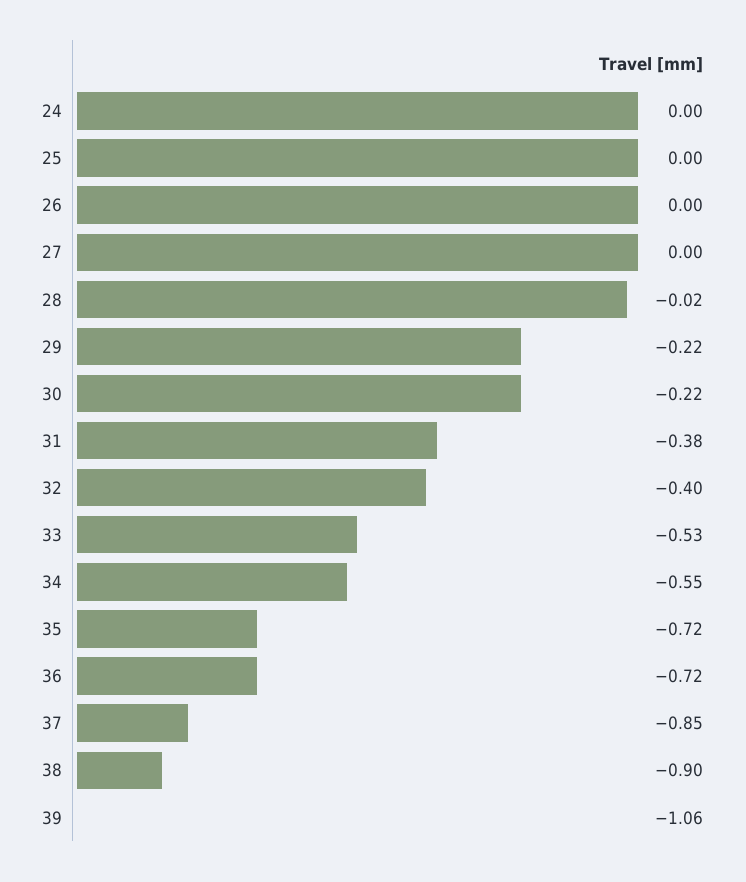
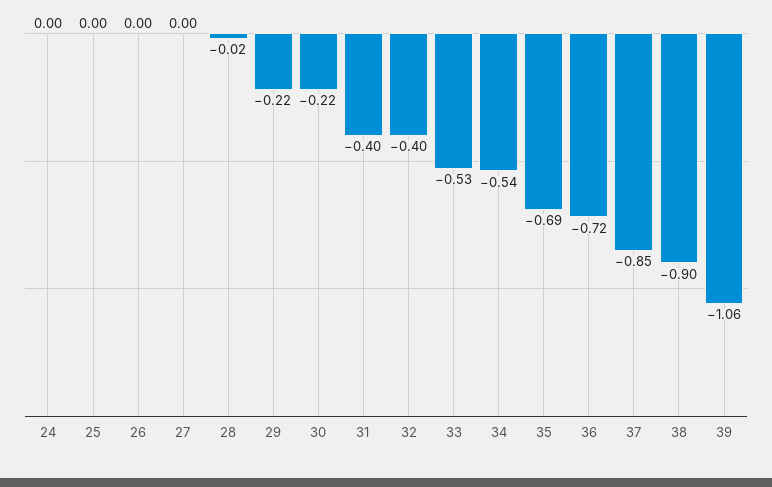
31: -0.38 -> -0.4
34: -0.55 -> -0.54
35: -0.72 -> -0.69

